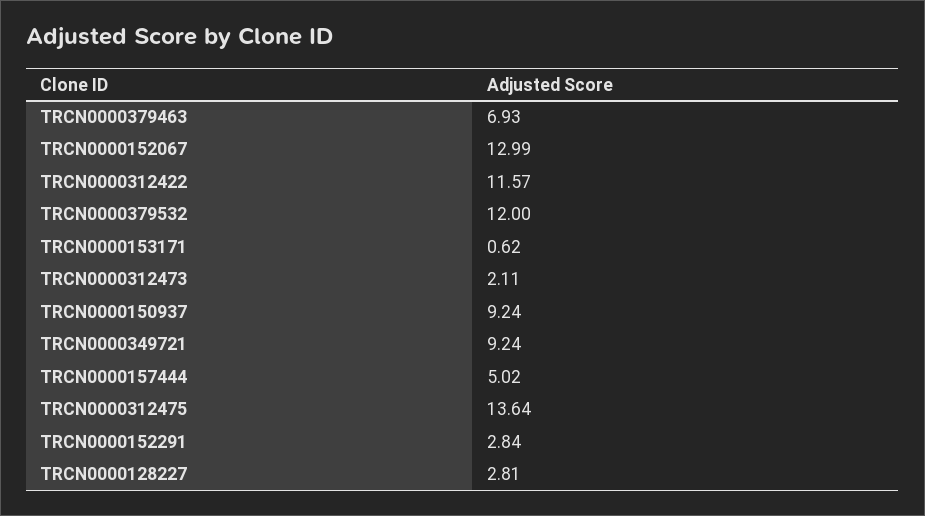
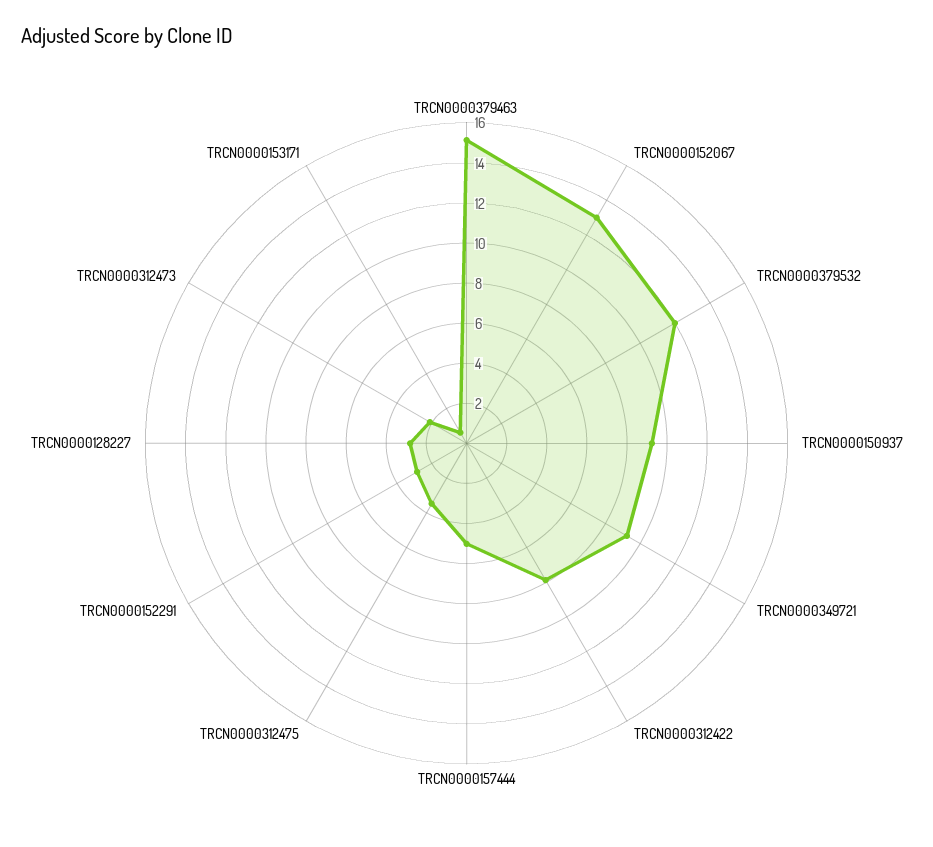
TRCN0000379463: 6.93 -> 15
TRCN0000312422: 11.57 -> 8
TRCN0000312475: 13.64 -> 3.5

